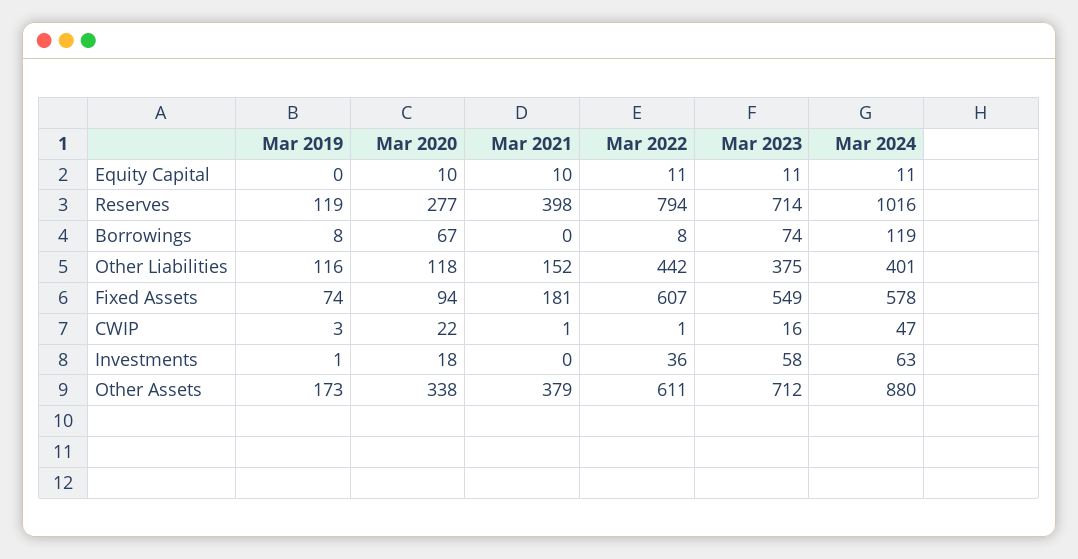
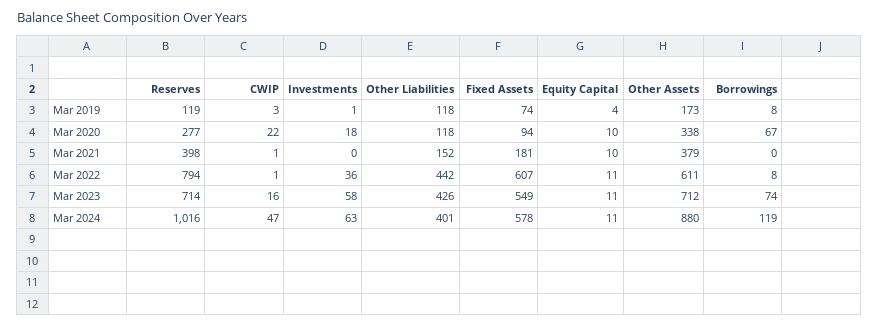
Mar 2019, Equity Capital: 0 -> 4
Mar 2019, Other Liabilities: 116 -> 118
Mar 2023, Other Liabilities: 375 -> 426

